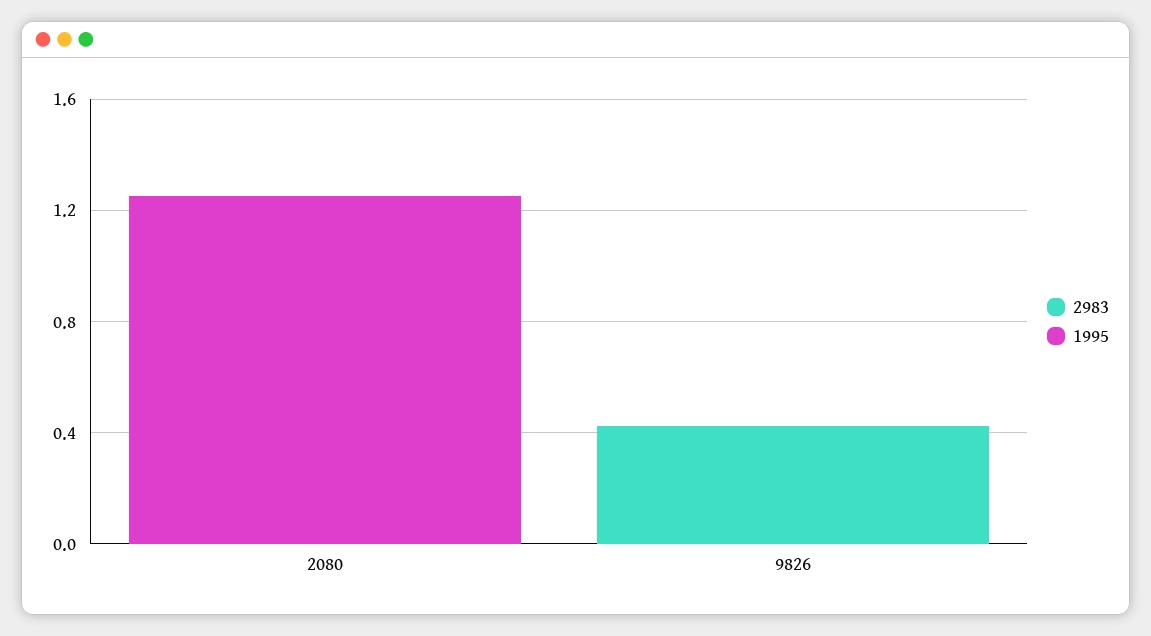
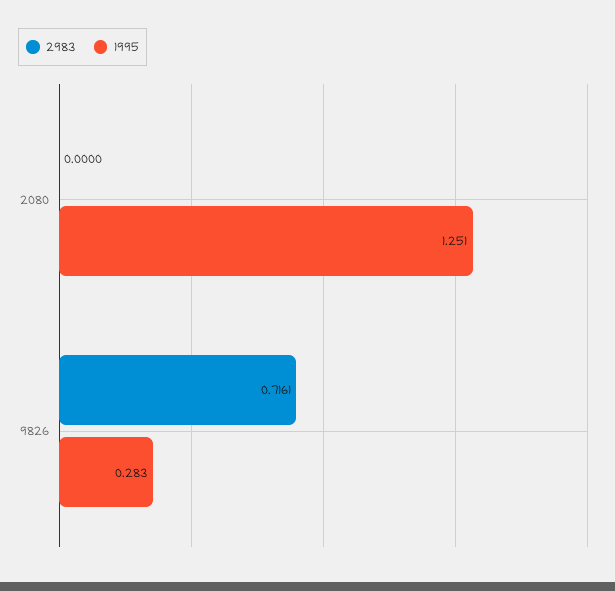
2983, 9826: 0.4 -> 0.7161
1995, 9826: 0 -> 0.283

